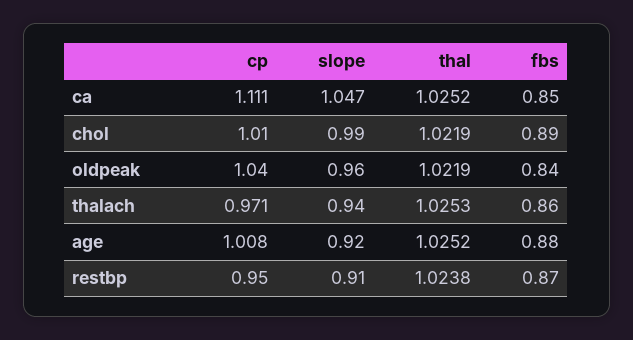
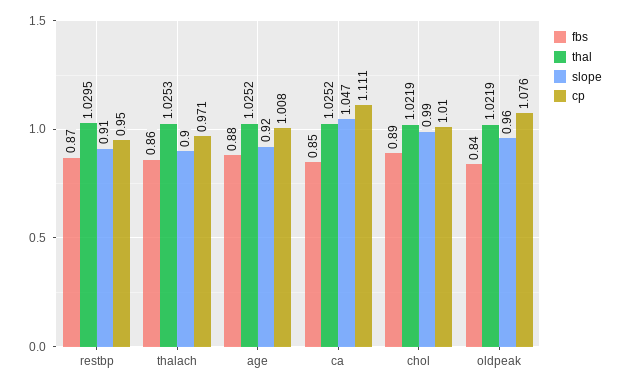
cp, oldpeak: 1.04 -> 1.076
slope, thalach: 0.94 -> 0.9
thal, restbp: 1.0238 -> 1.0295

